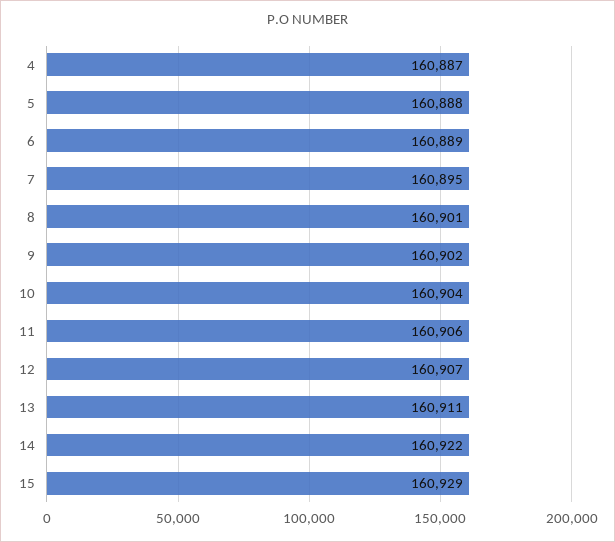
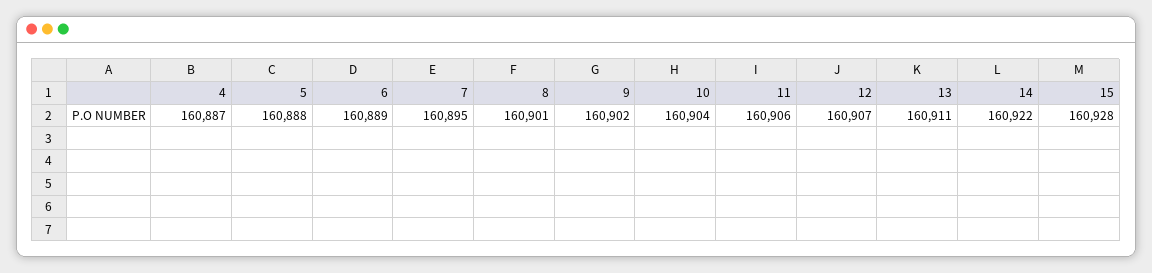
15: 160929 -> 160928

